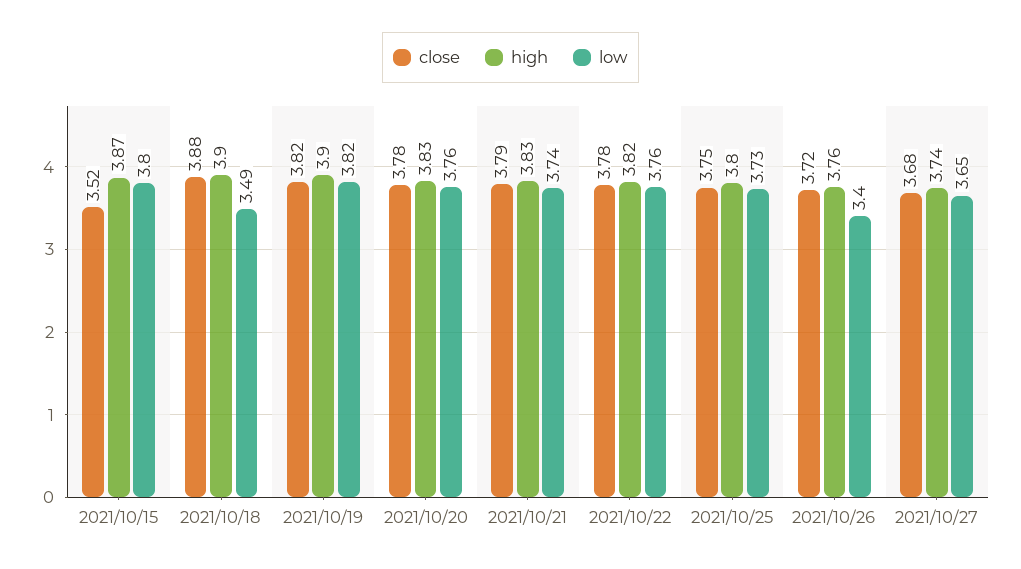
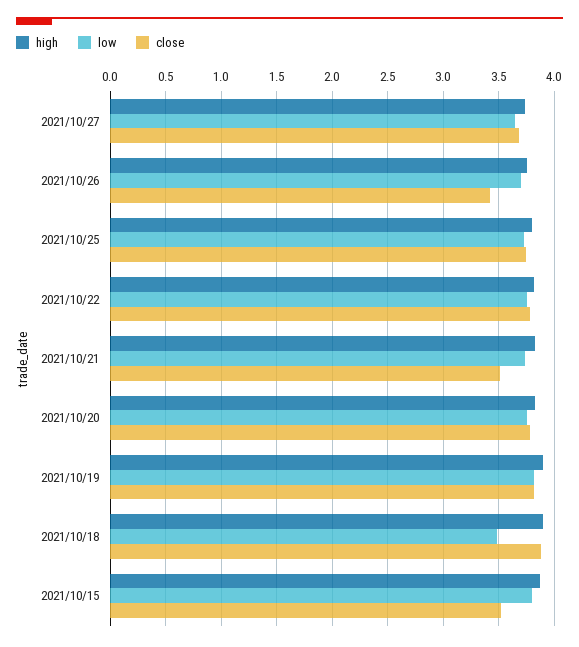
close, 2021/10/21: 3.79 -> 3.5
close, 2021/10/26: 3.72 -> 3.4
low, 2021/10/26: 3.4 -> 3.7

